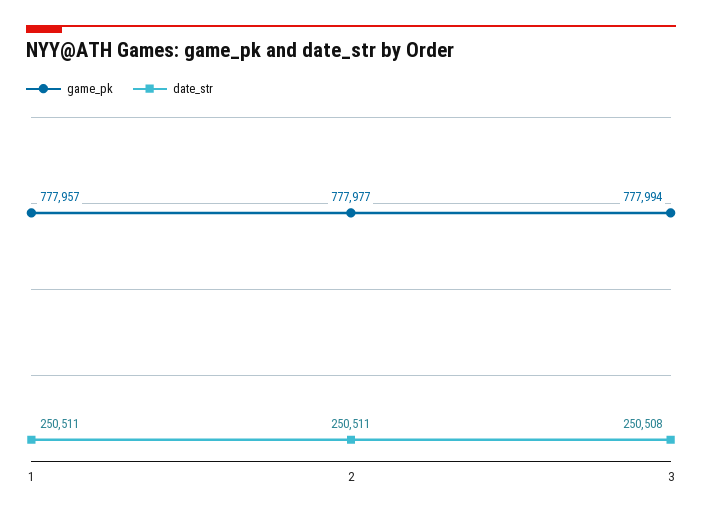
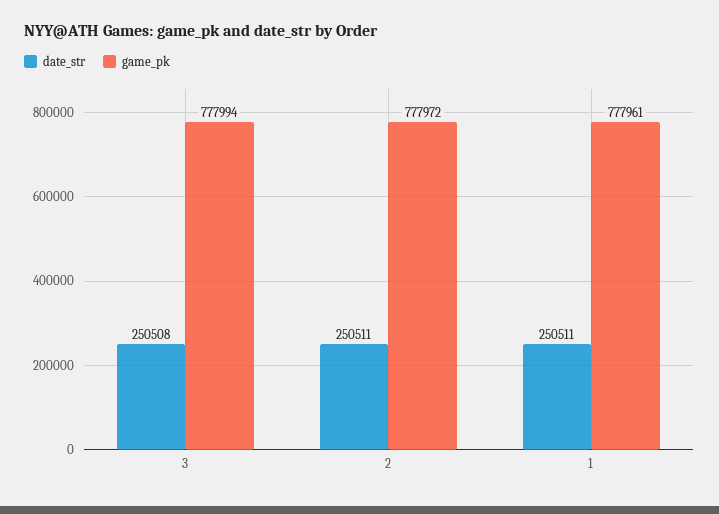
game_pk, 1: 777957 -> 777961
game_pk, 2: 777977 -> 777972

